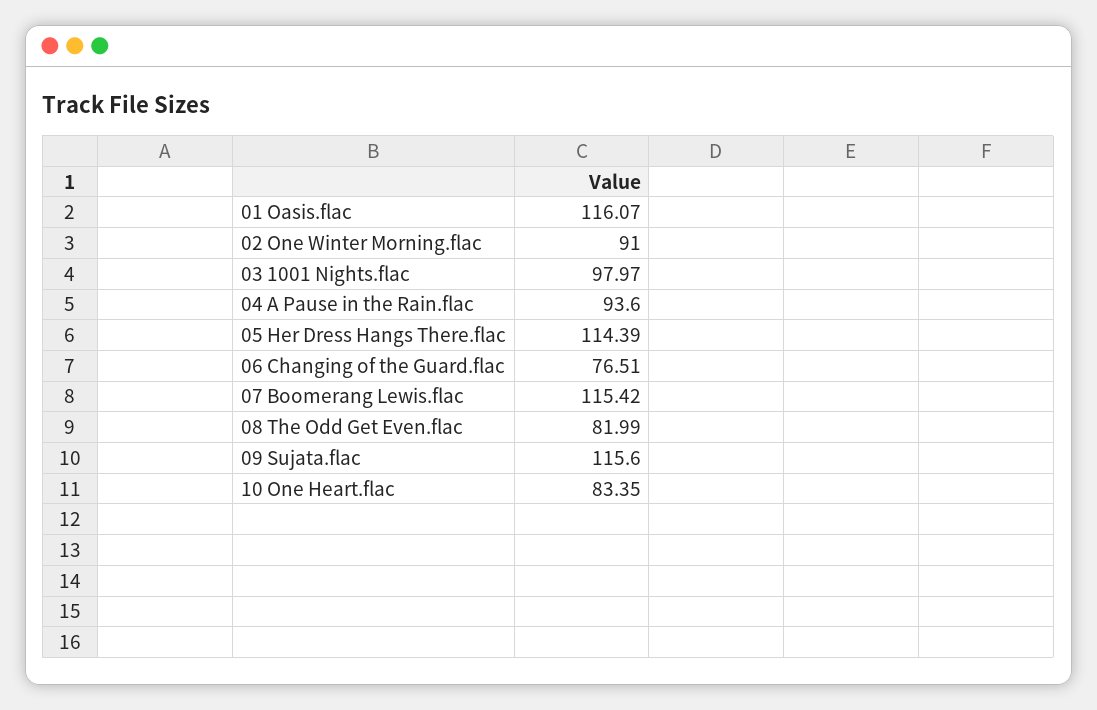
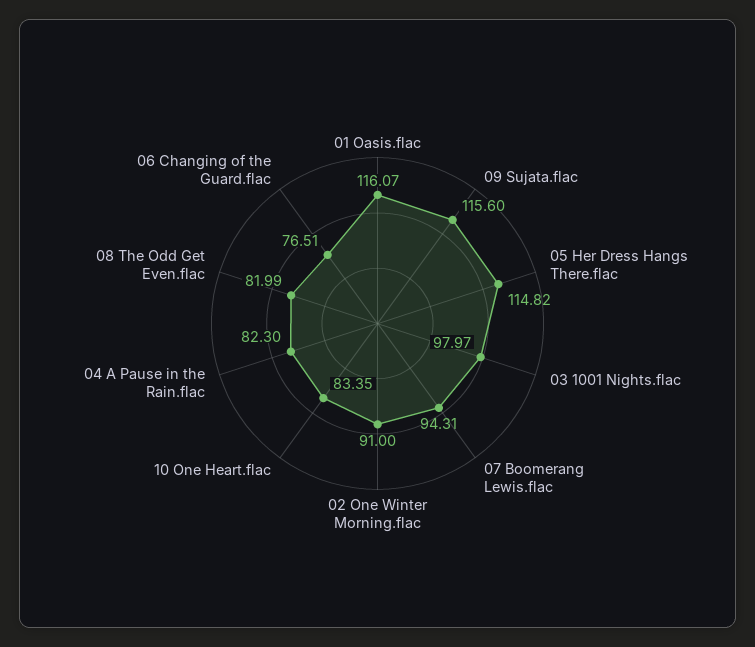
04 A Pause in the Rain.flac: 93.6 -> 82.3
05 Her Dress Hangs There.flac: 114.39 -> 114.82
07 Boomerang Lewis.flac: 115.42 -> 94.31

